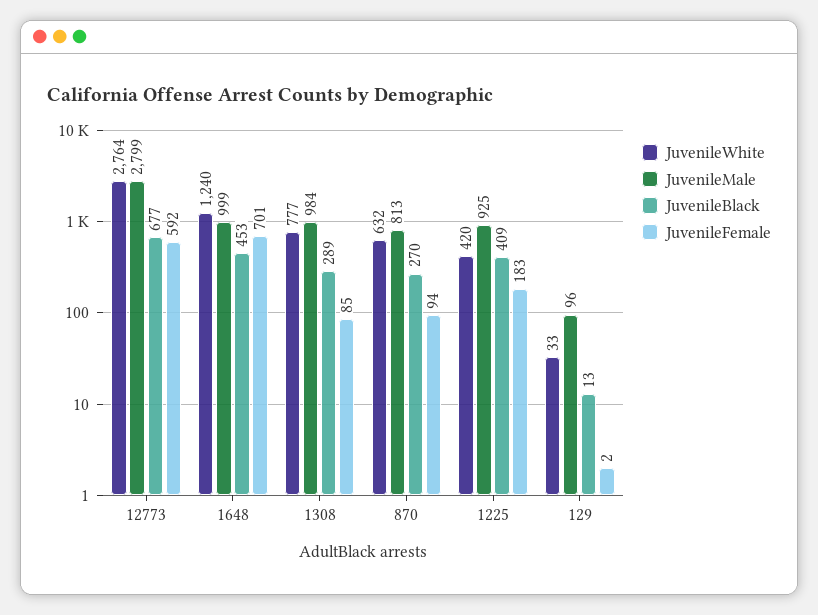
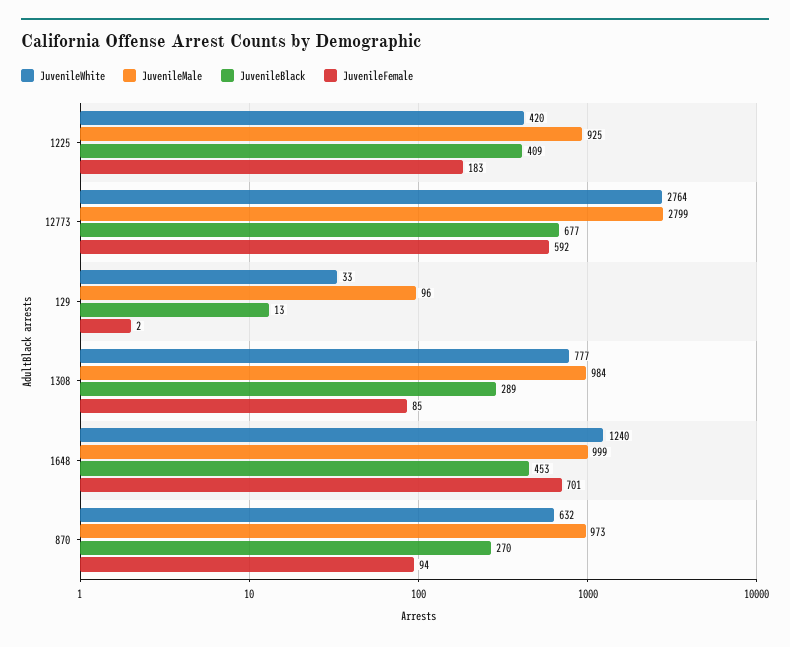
JuvenileMale, 870: 813 -> 973

